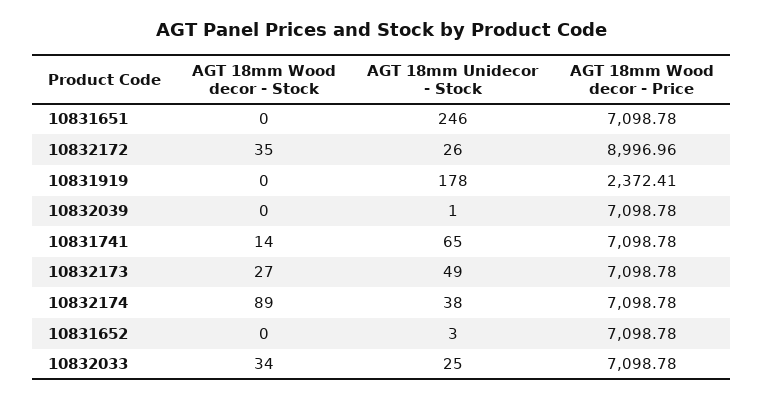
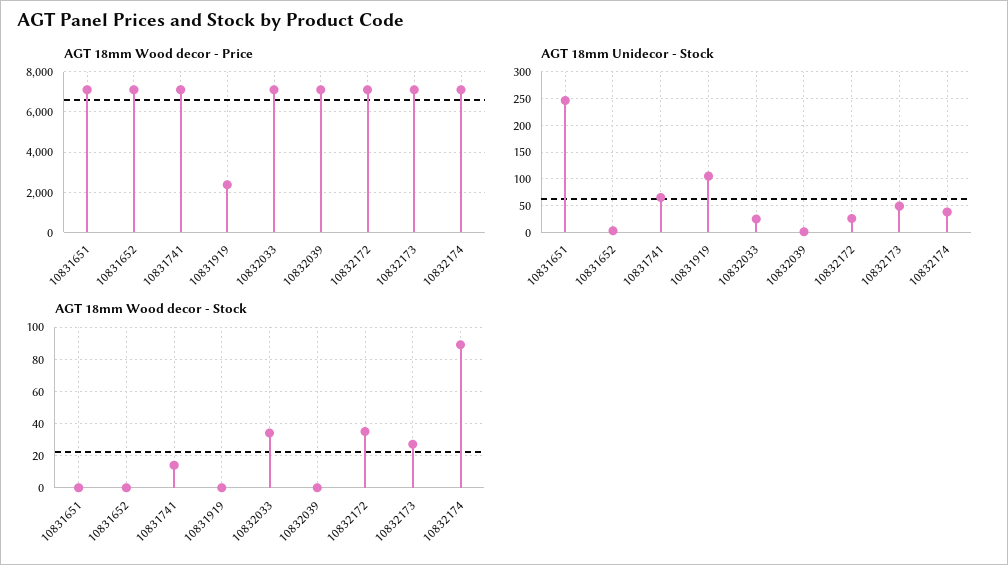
AGT 18mm Wood decor - Price, 10832172: 8996.96 -> 7000
AGT 18mm Unidecor - Stock, 10831919: 178 -> 100

